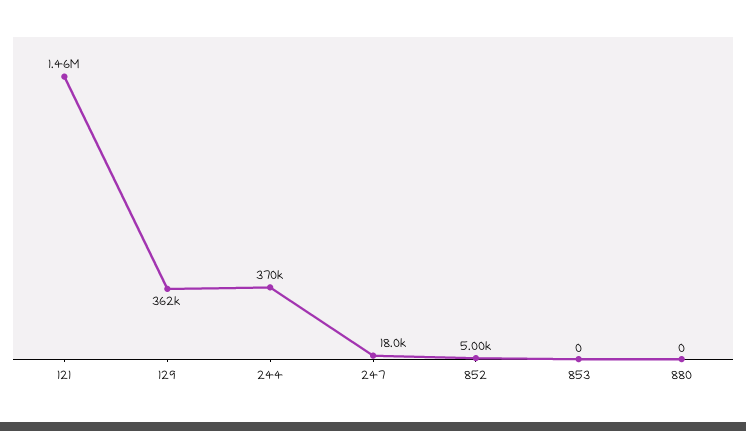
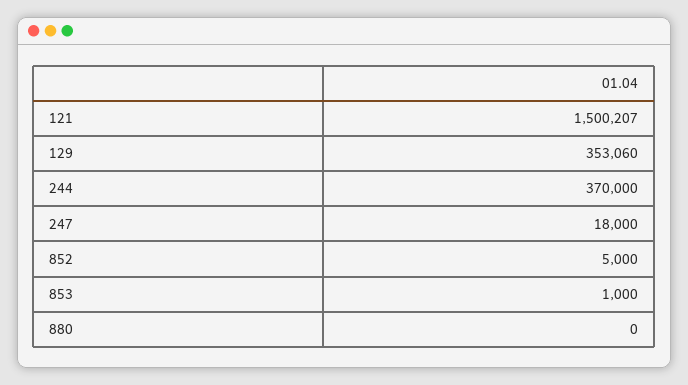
121: 1460000 -> 1500207
129: 362000 -> 353060
853: 0 -> 1000

